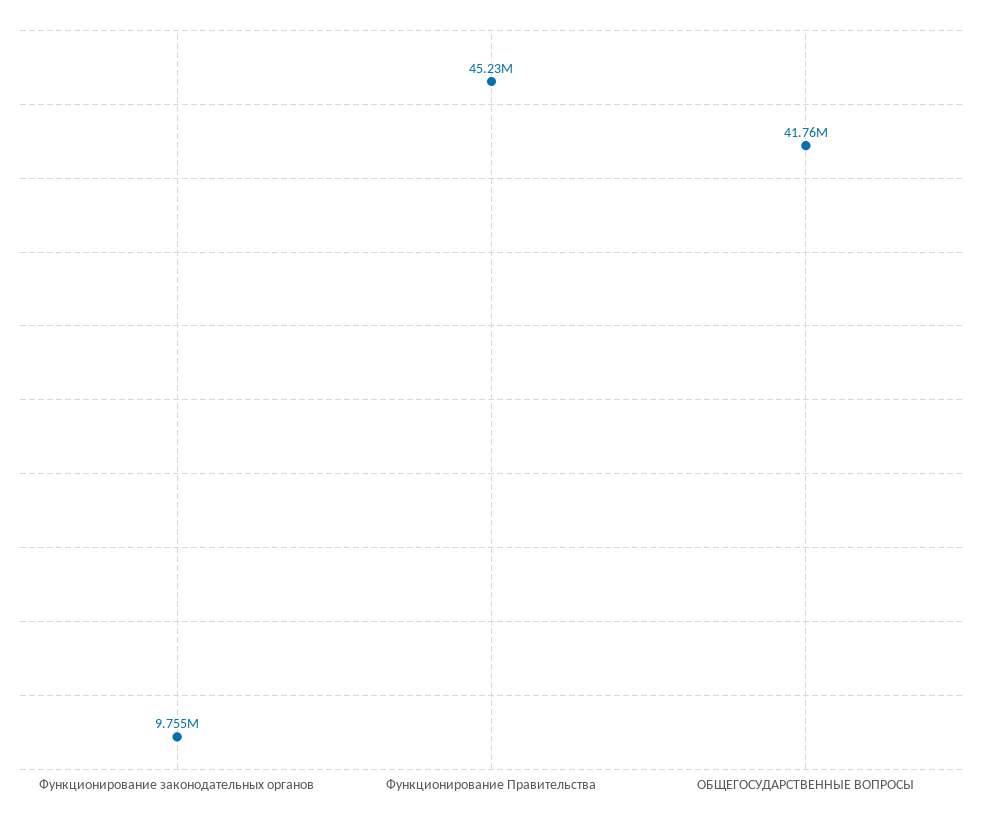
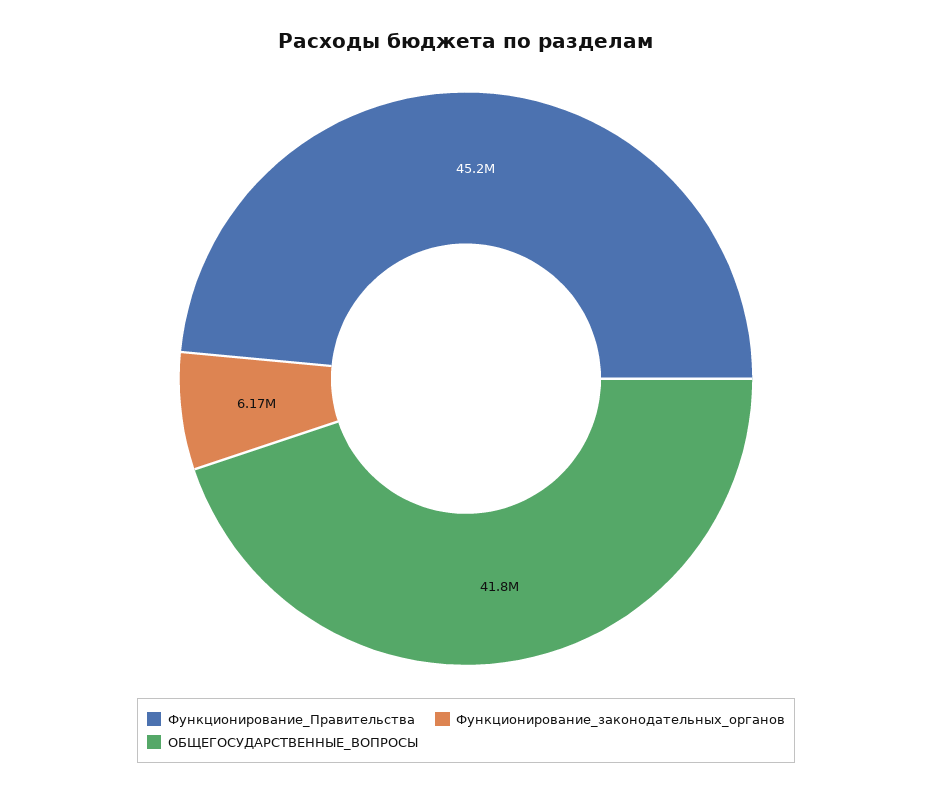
Функционирование законодательных органов: 9755000 -> 6170000

